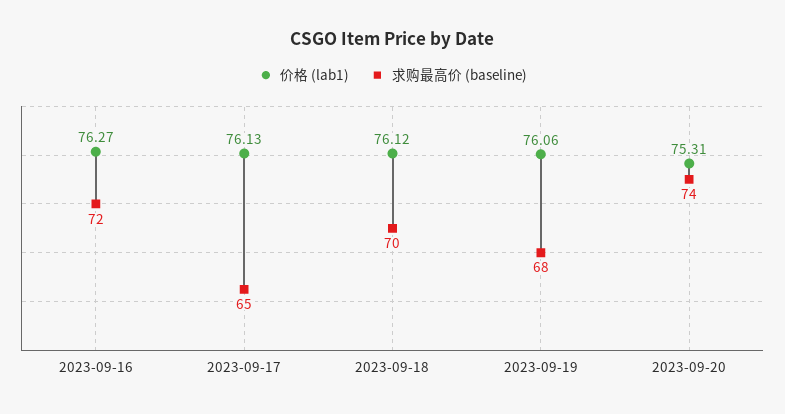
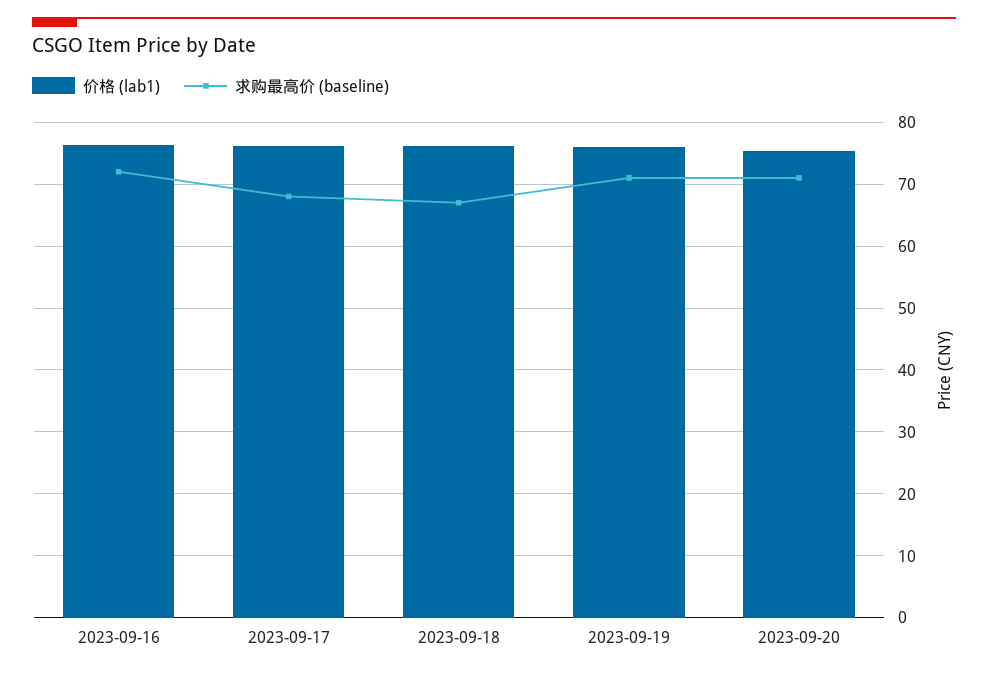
求购最高价 (baseline), 2023-09-17: 65 -> 68
求购最高价 (baseline), 2023-09-18: 70 -> 67
求购最高价 (baseline), 2023-09-19: 68 -> 71
求购最高价 (baseline), 2023-09-20: 74 -> 71

